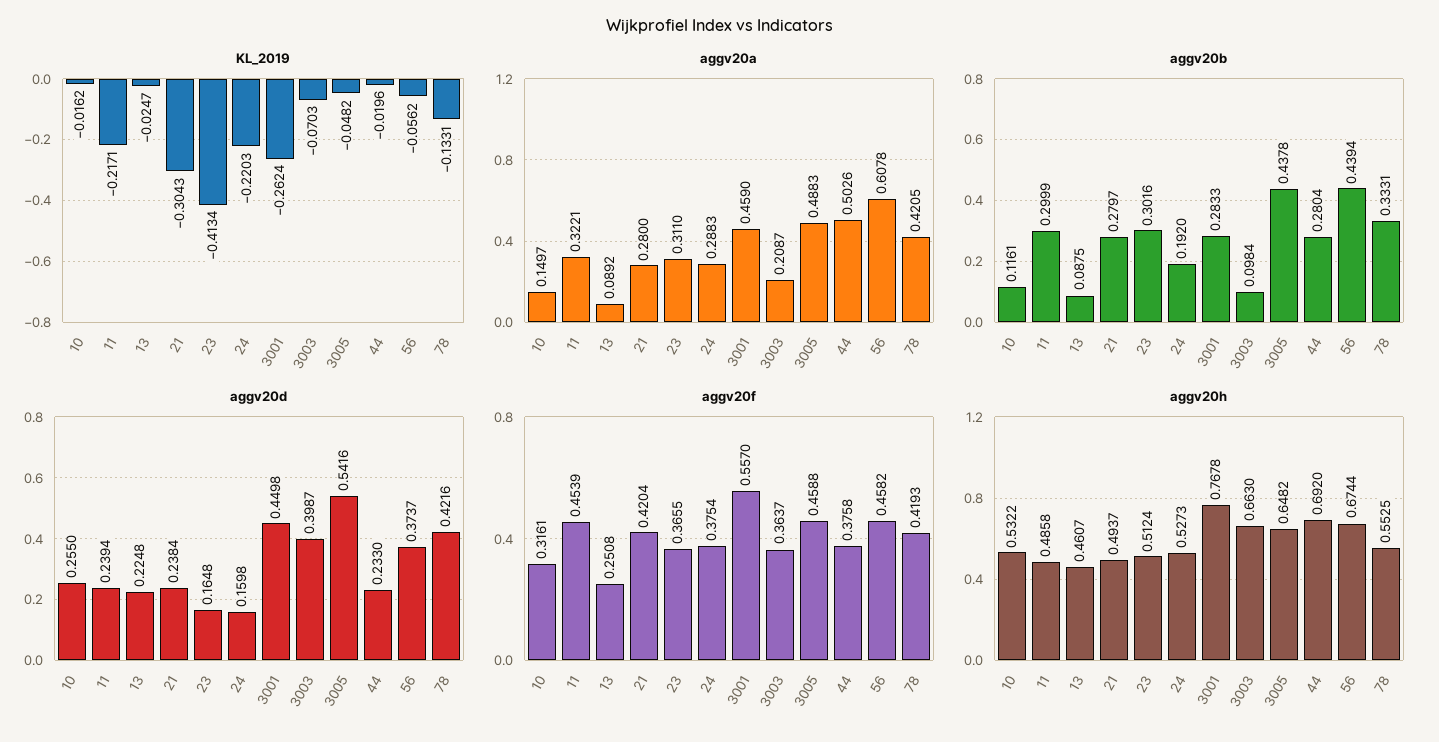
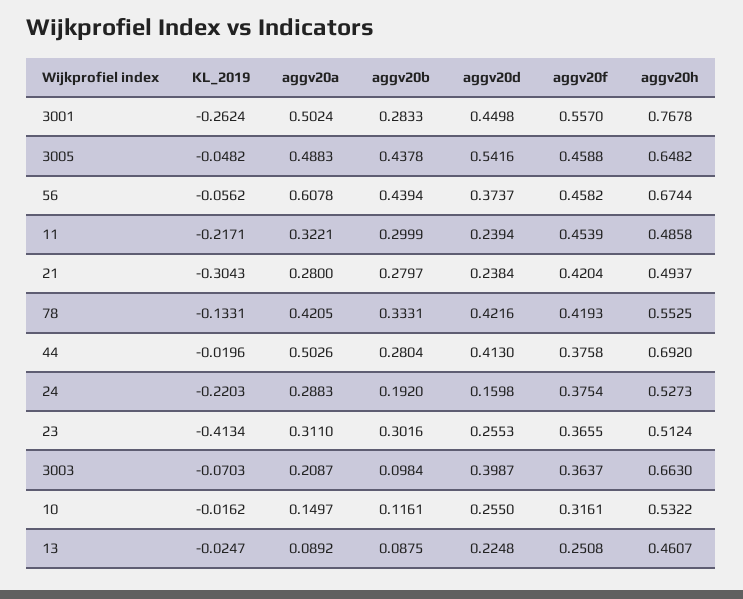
aggv20a, 3001: 0.459 -> 0.5024
aggv20d, 23: 0.1648 -> 0.2553
aggv20d, 44: 0.233 -> 0.413

